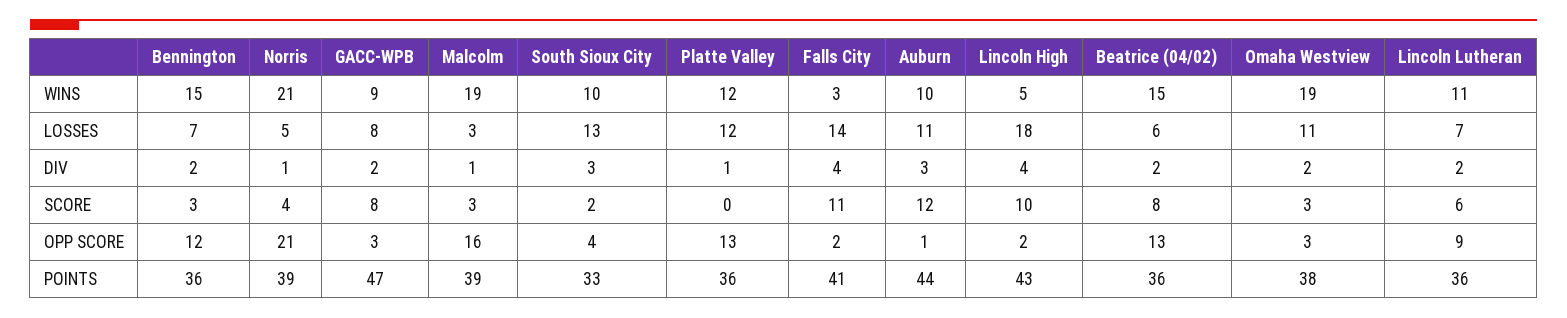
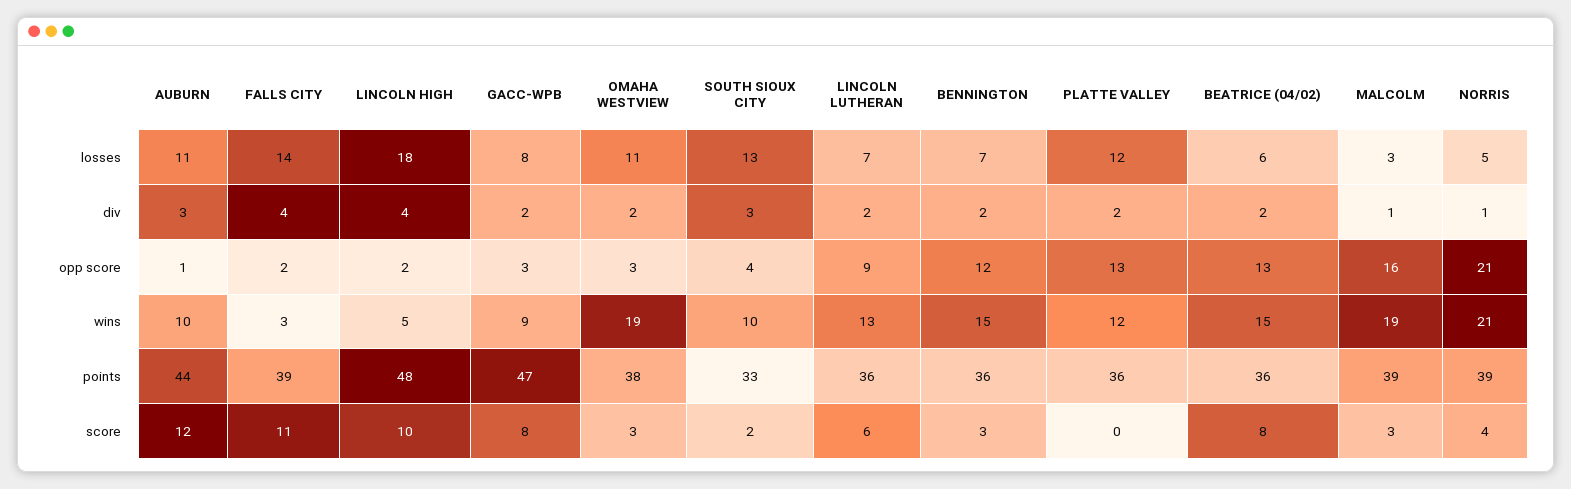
Lincoln Lutheran, WINS: 11 -> 13
Platte Valley, DIV: 1 -> 2
Falls City, POINTS: 41 -> 39
Lincoln High, POINTS: 43 -> 48

